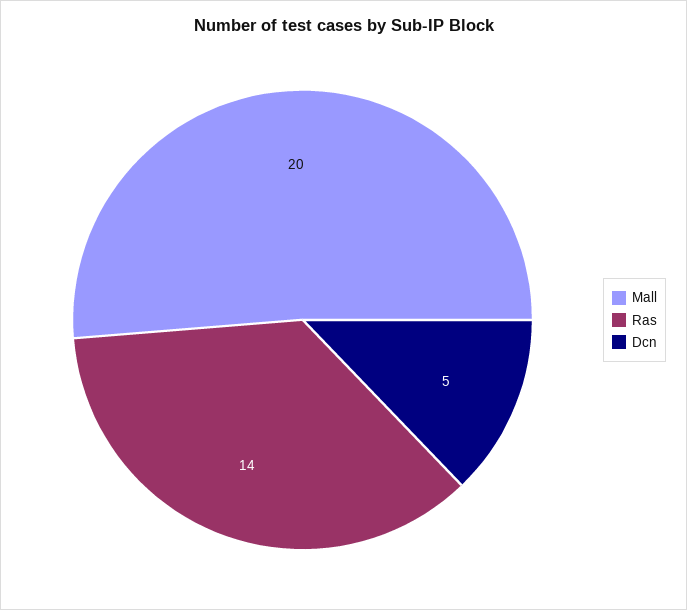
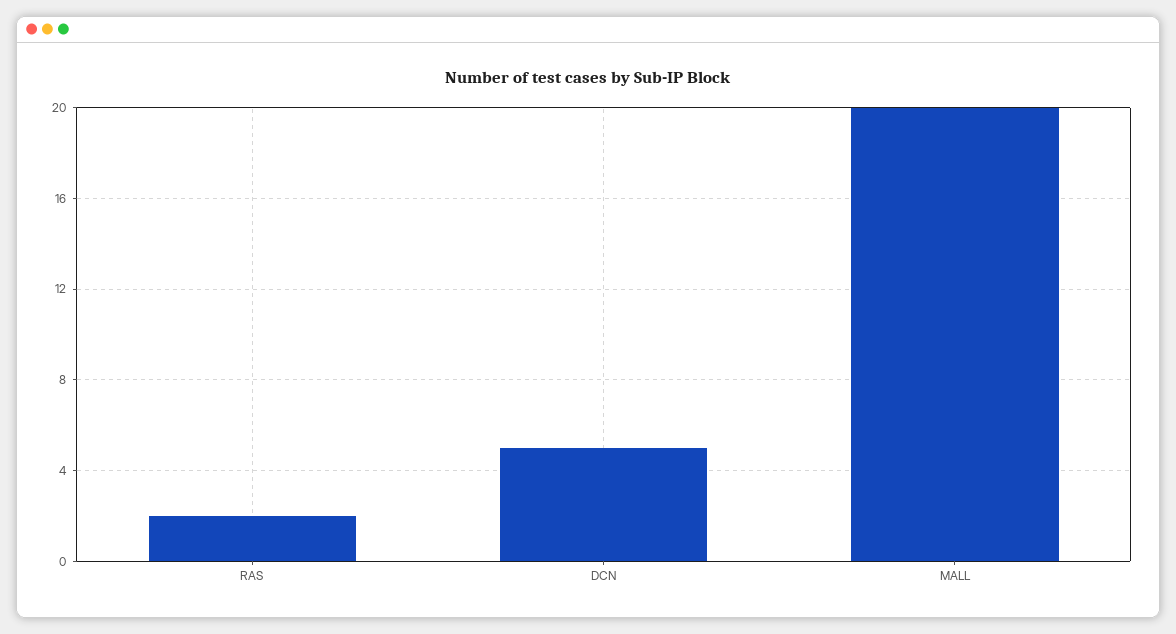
Ras: 14 -> 2

